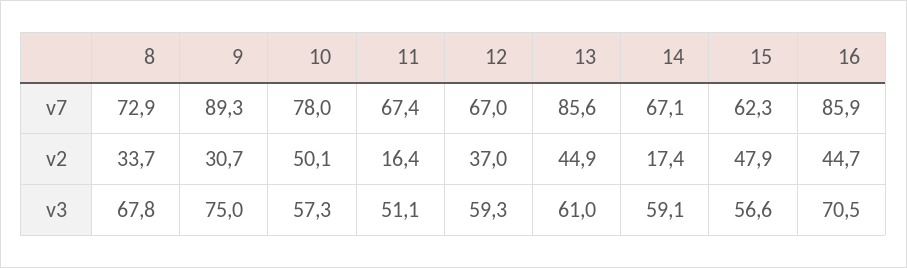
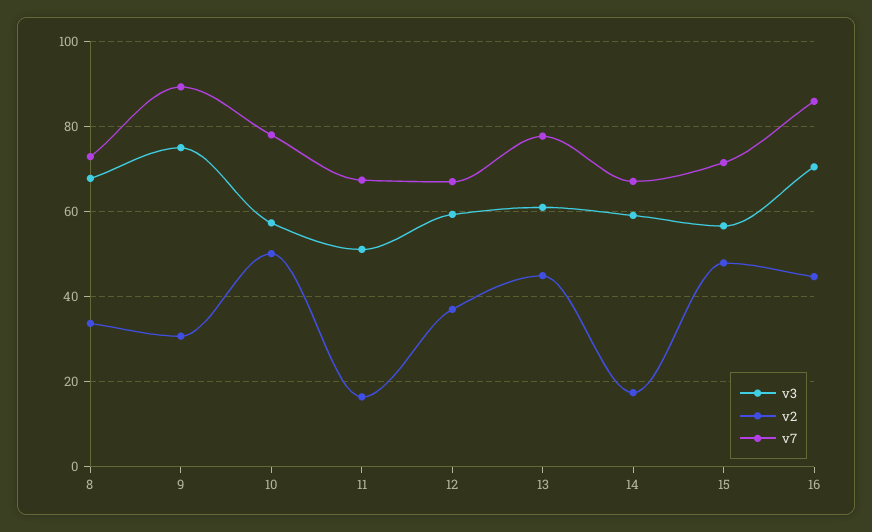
v7, 13: 85.6 -> 78
v7, 15: 62.3 -> 72

